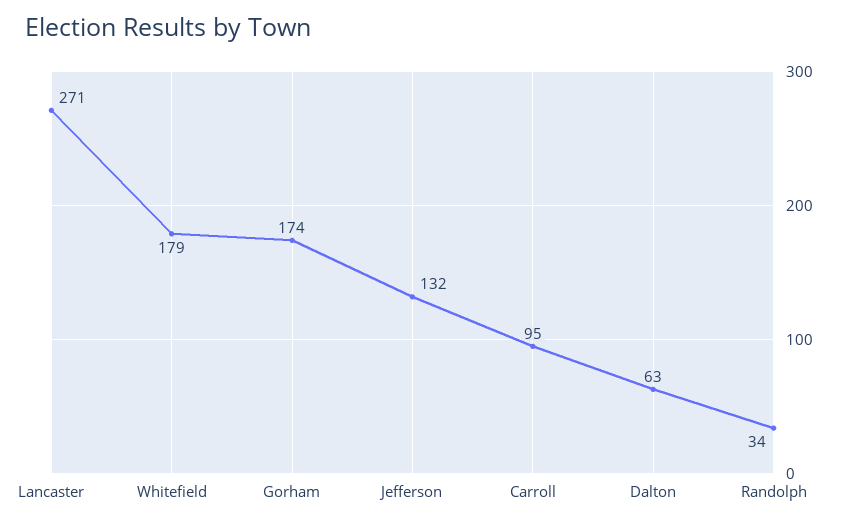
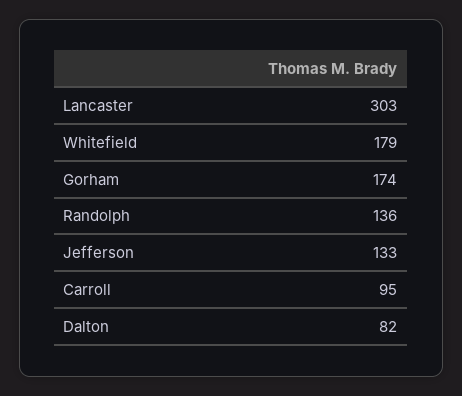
Lancaster: 271 -> 303
Jefferson: 132 -> 133
Dalton: 63 -> 82
Randolph: 34 -> 136

